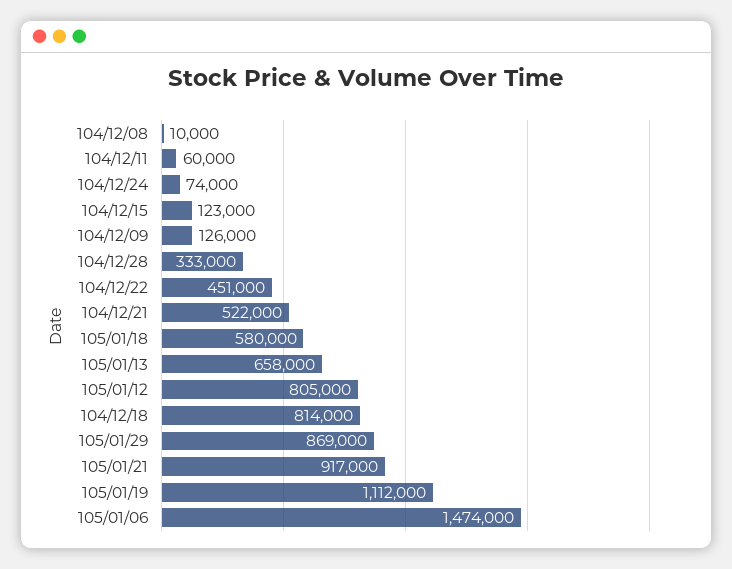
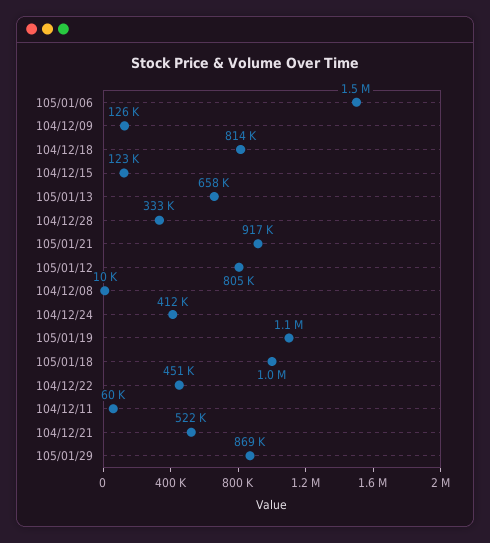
104/12/24: 74000 -> 412000
105/01/18: 580000 -> 1000000

